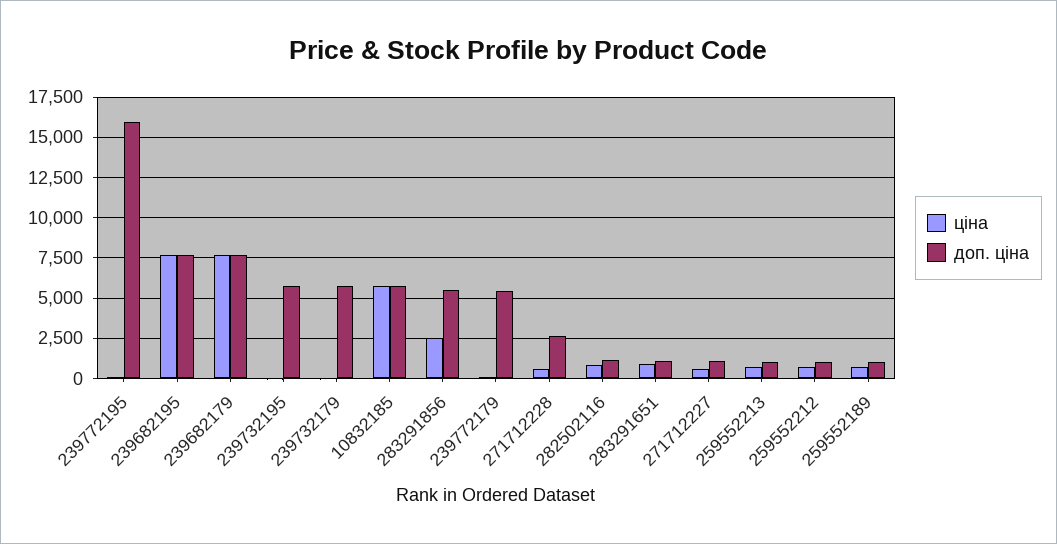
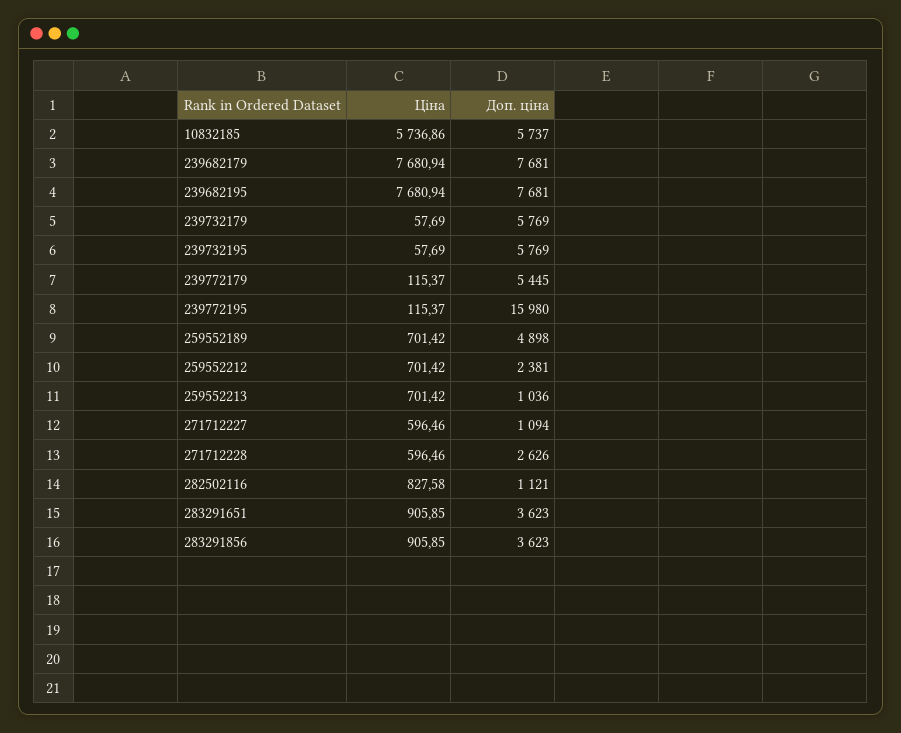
ціна, 283291856: 2500 -> 905.85
доп. ціна, 283291856: 5500 -> 3623
доп. ціна, 283291651: 1000 -> 3623
доп. ціна, 259552212: 1000 -> 2381
доп. ціна, 259552189: 1000 -> 4898

